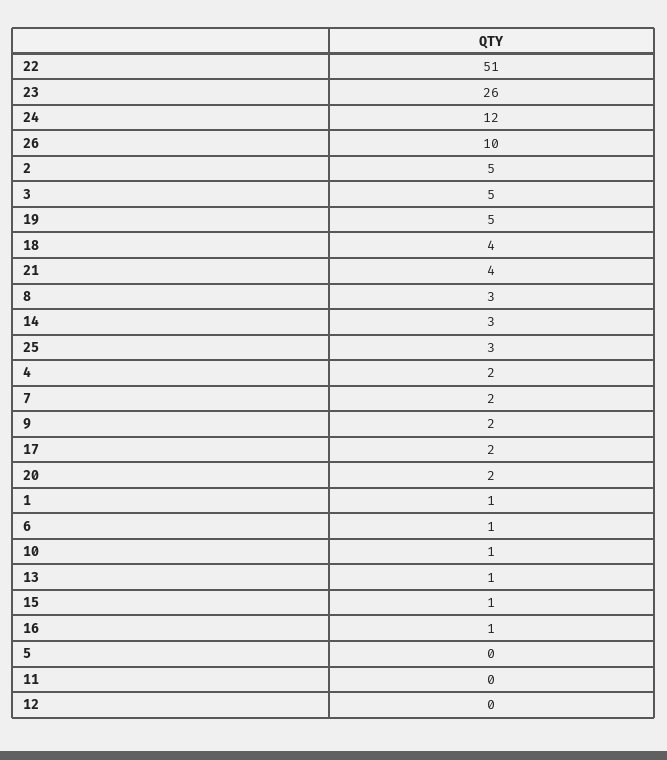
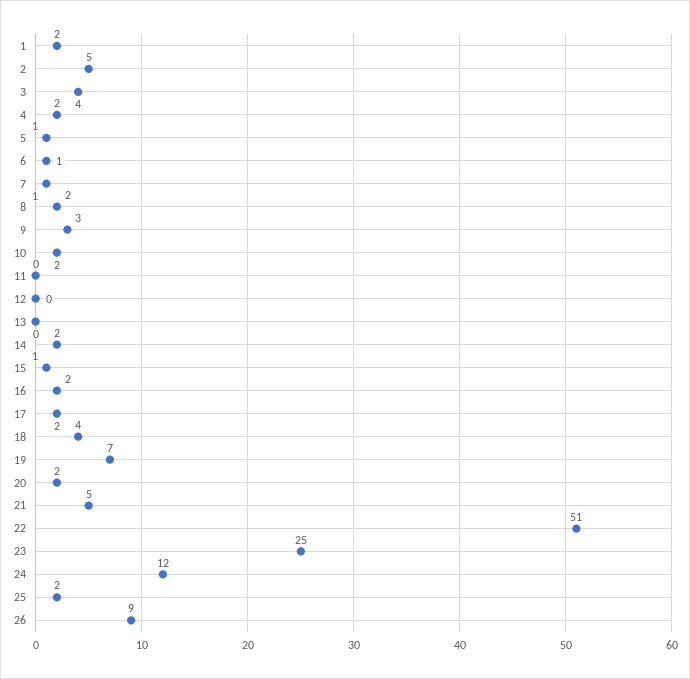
23: 26 -> 25
26: 10 -> 9
3: 5 -> 4
19: 5 -> 7
21: 4 -> 5
8: 3 -> 2
14: 3 -> 2
25: 3 -> 2
7: 2 -> 1
9: 2 -> 3
1: 1 -> 2
10: 1 -> 2
13: 1 -> 0
16: 1 -> 2
5: 0 -> 1

